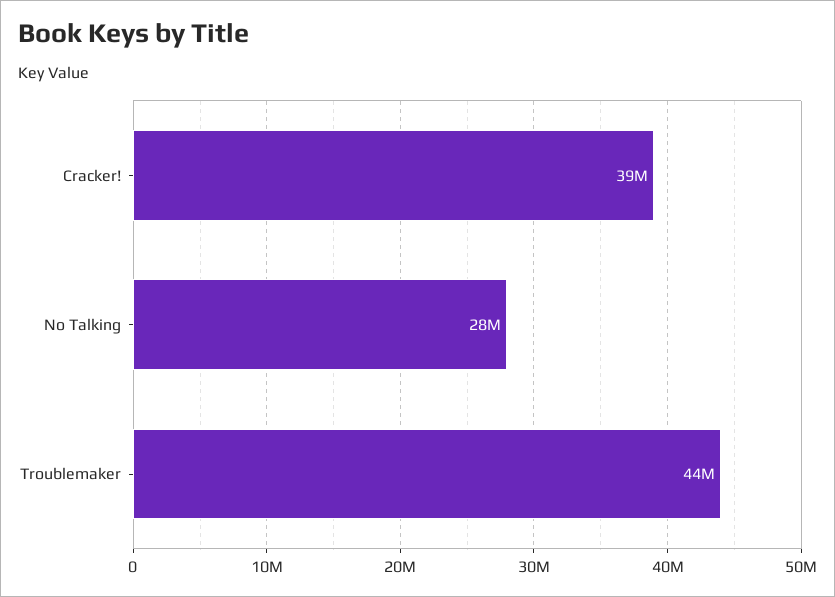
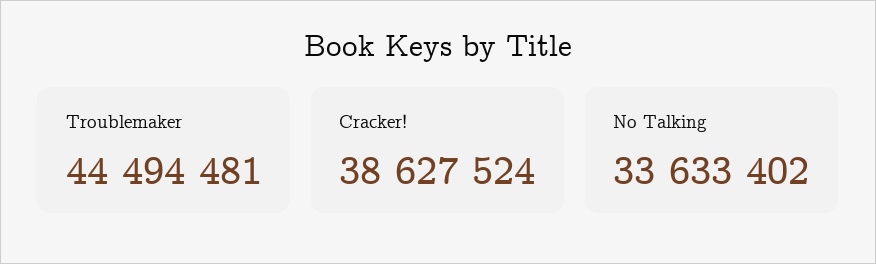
No Talking: 28000000 -> 33633402

